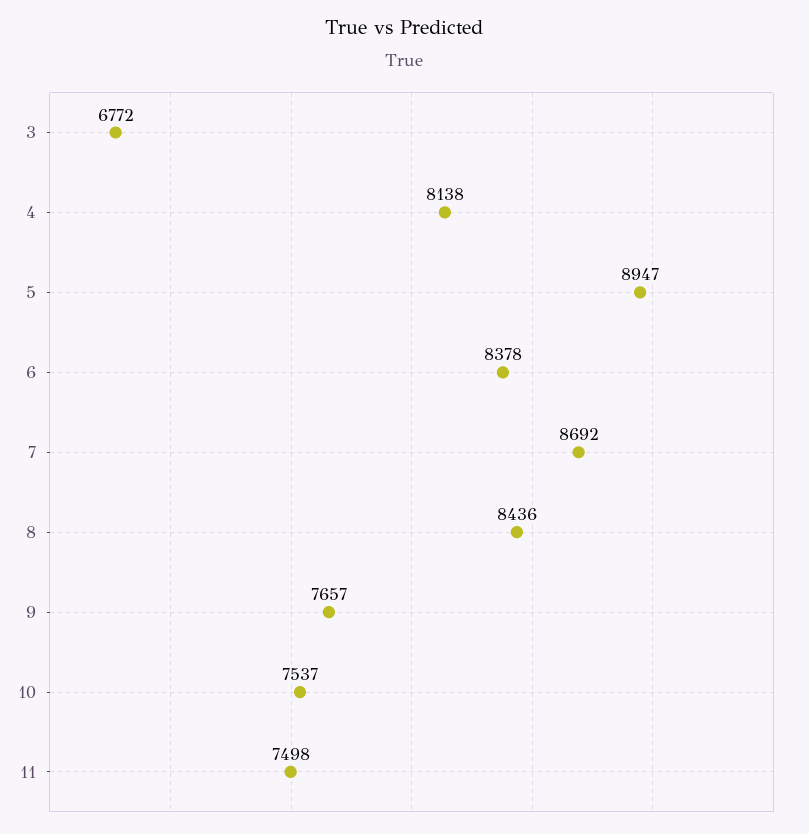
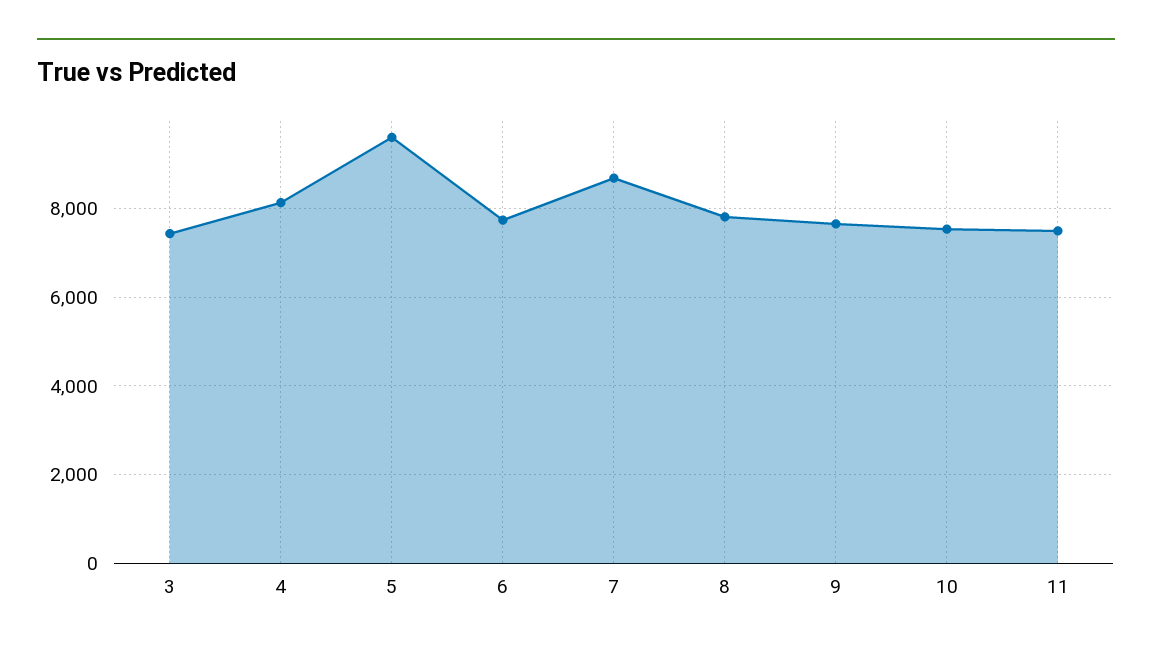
3: 6772 -> 7400
5: 8947 -> 9600
6: 8378 -> 7800
8: 8436 -> 7800

